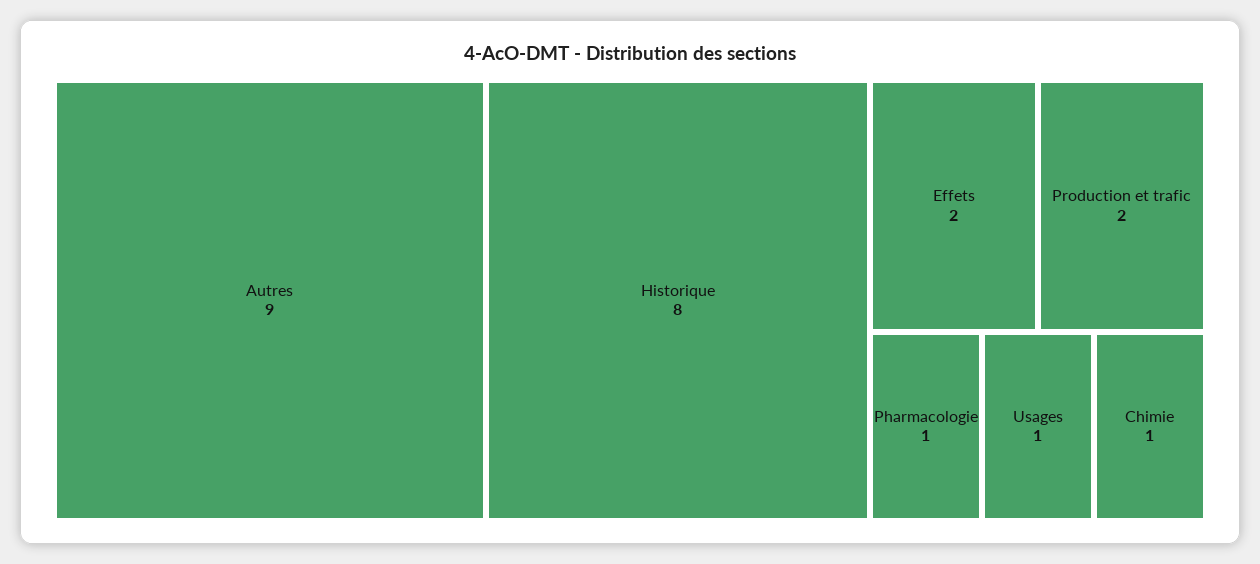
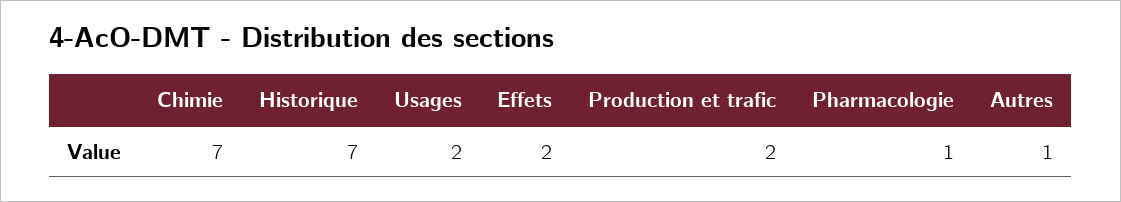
Autres: 9 -> 1
Historique: 8 -> 7
Usages: 1 -> 2
Chimie: 1 -> 7

